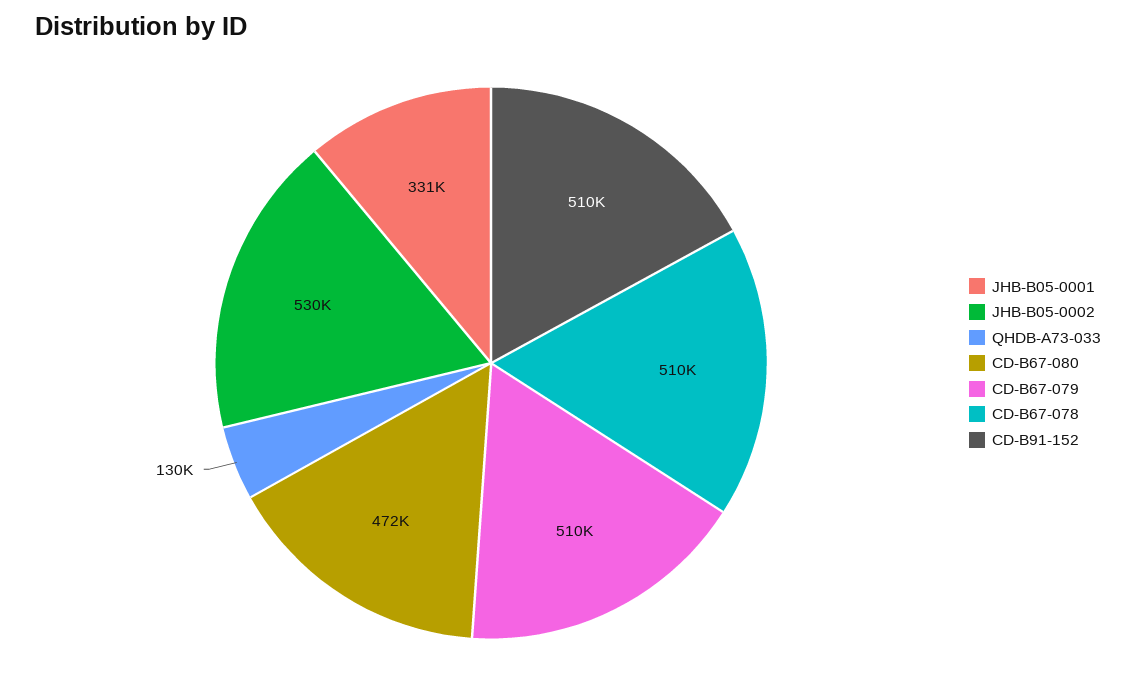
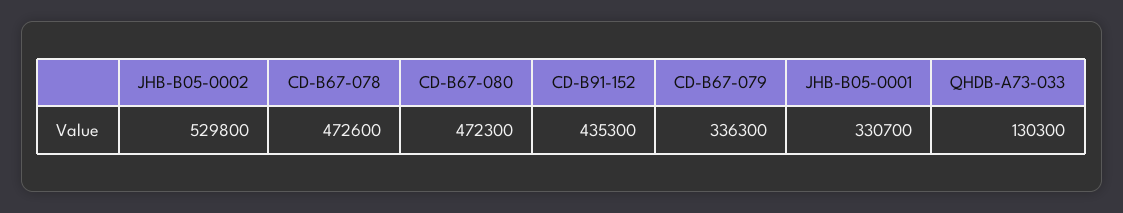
CD-B67-079: 510000 -> 336300
CD-B67-078: 510000 -> 472600
CD-B91-152: 510000 -> 435300

